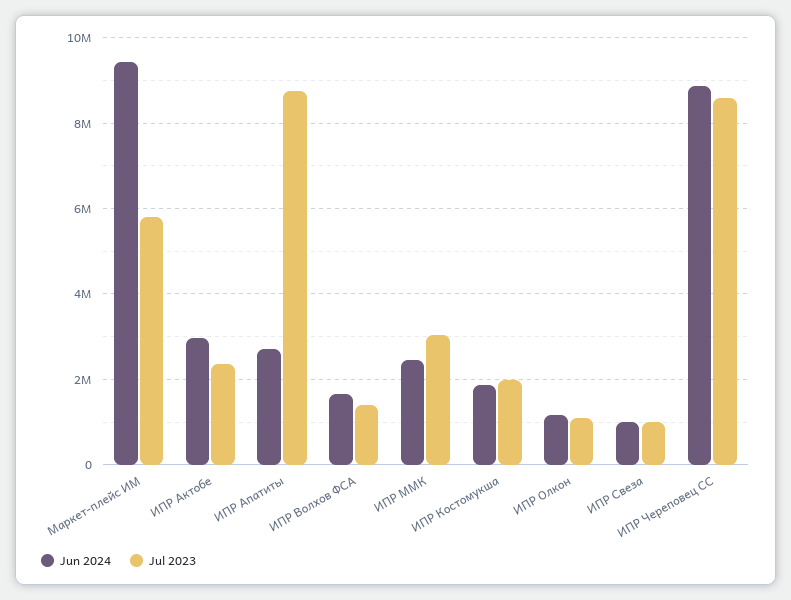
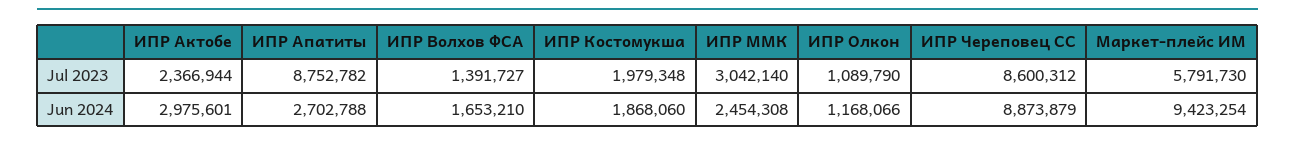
Jun 2024, ИПР Свеза: 1000000 -> none
Jul 2023, ИПР Свеза: 1000000 -> none

